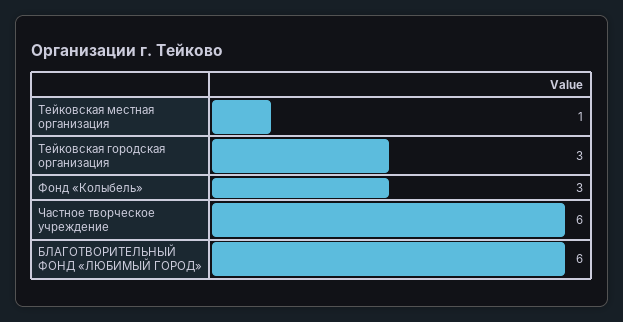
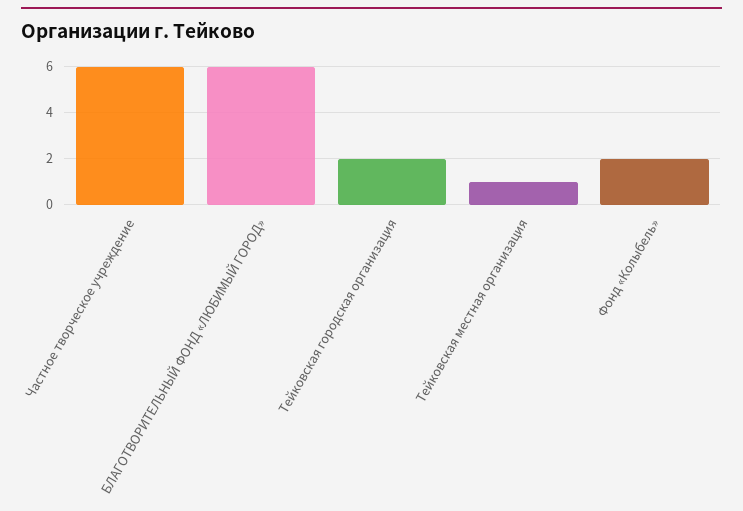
Тейковская городская организация: 3 -> 2
Фонд «Колыбель»: 3 -> 2

